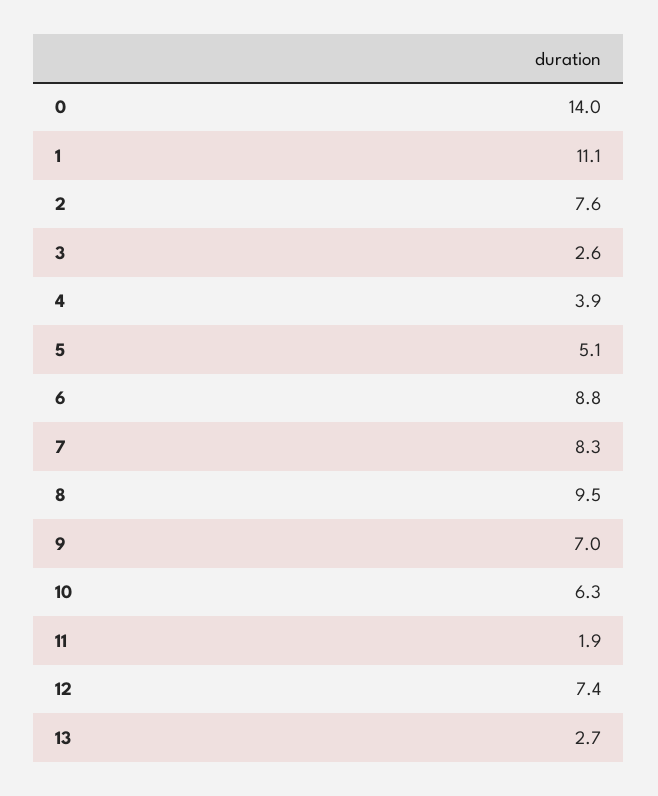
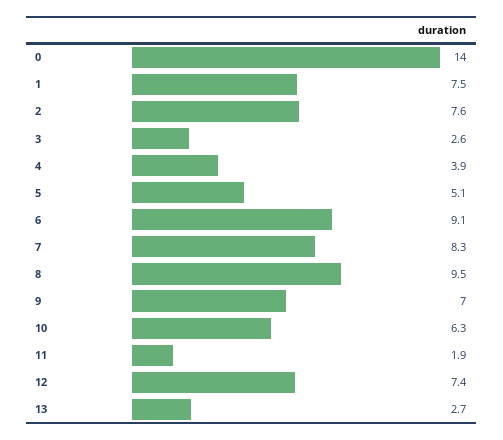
1: 11.1 -> 7.5
6: 8.8 -> 9.1

